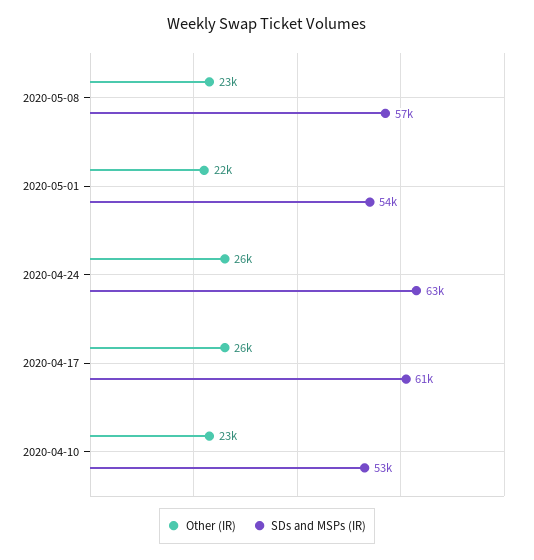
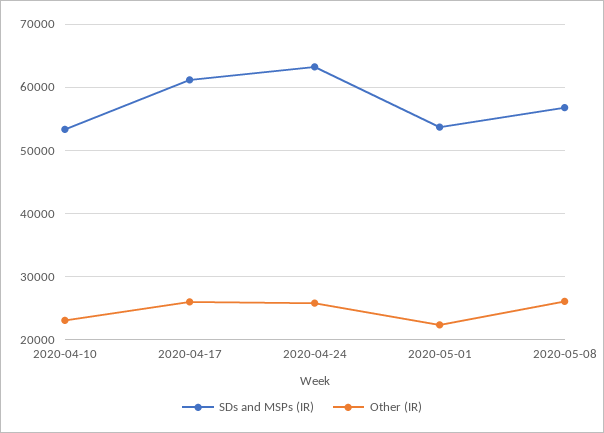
Other (IR), 2020-05-08: 23000 -> 26000

